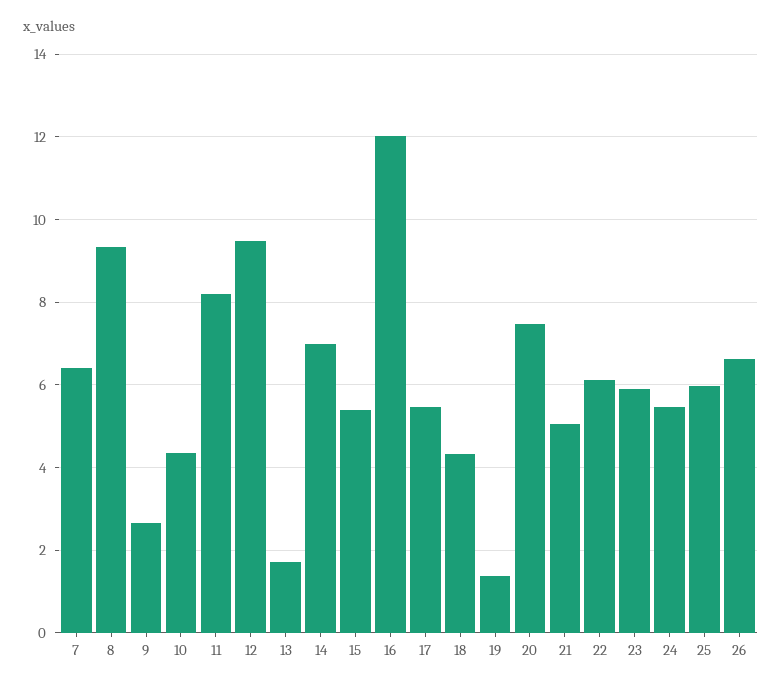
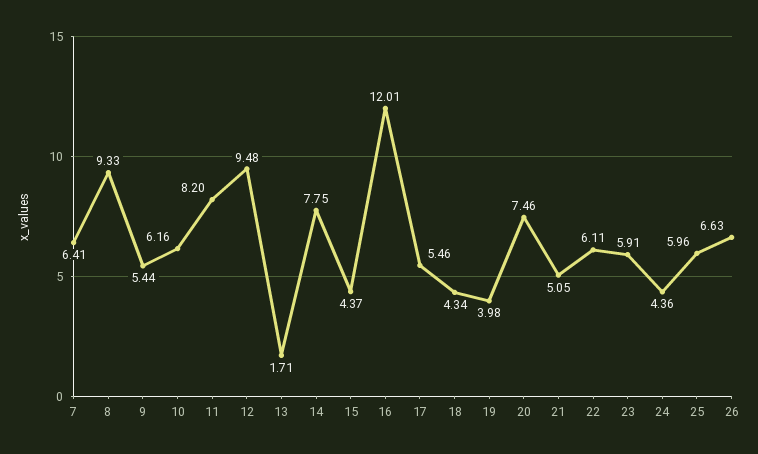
9: 2.6 -> 5.44
10: 4.4 -> 6.16
14: 7 -> 7.75
15: 5.4 -> 4.37
19: 1.4 -> 3.98
24: 5.4 -> 4.36

